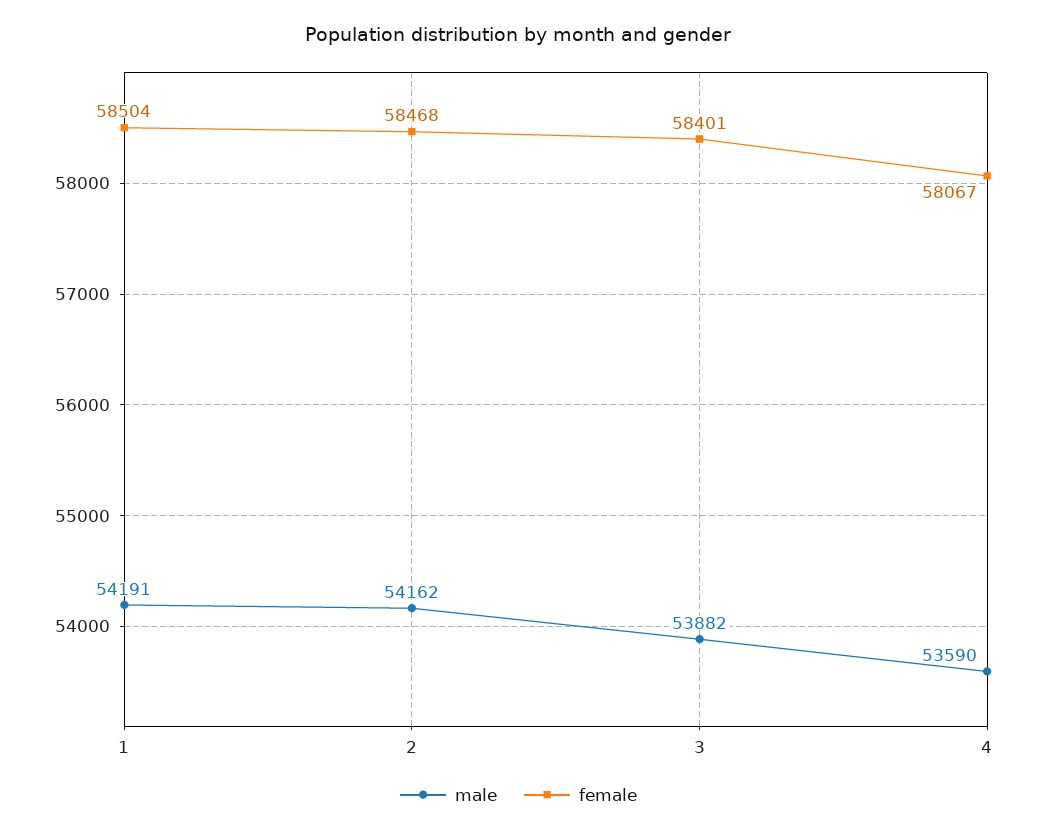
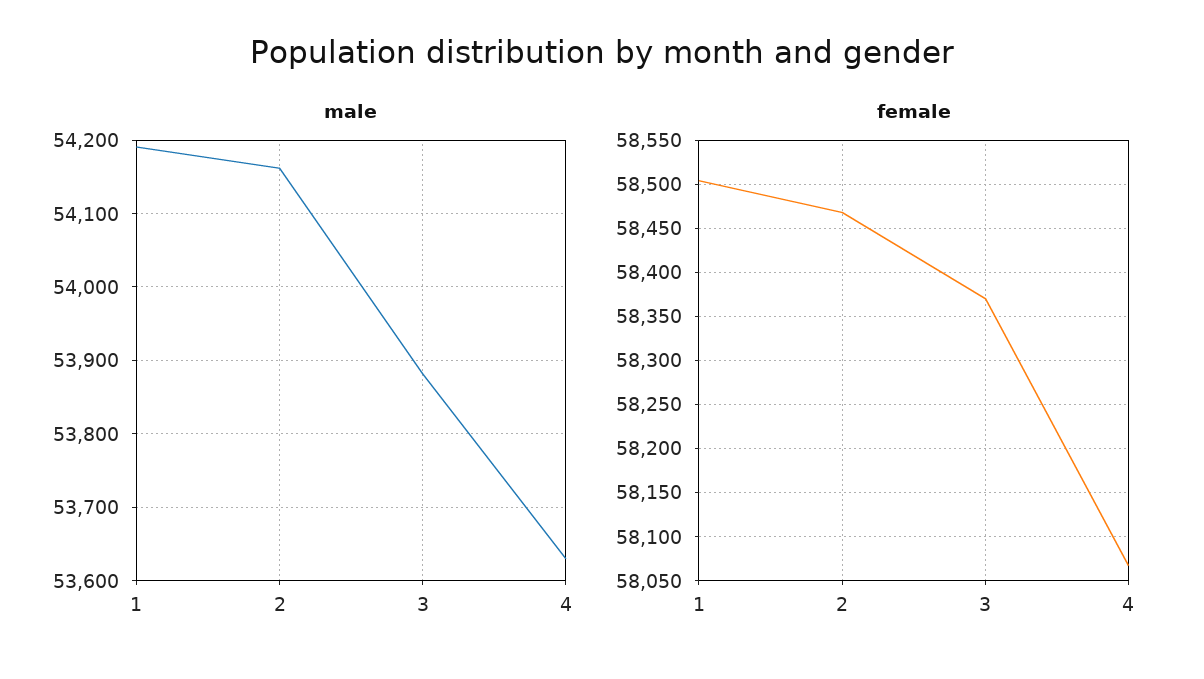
female, 3: 58401 -> 58370
male, 4: 53590 -> 53630

